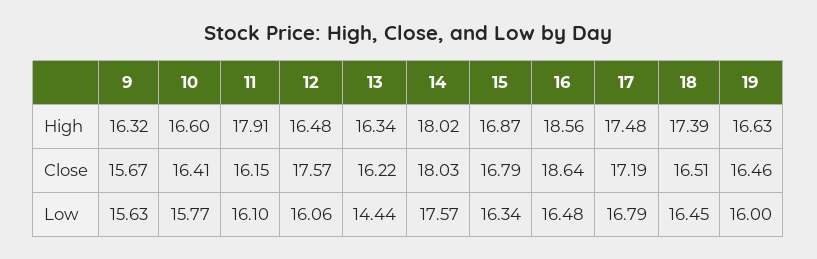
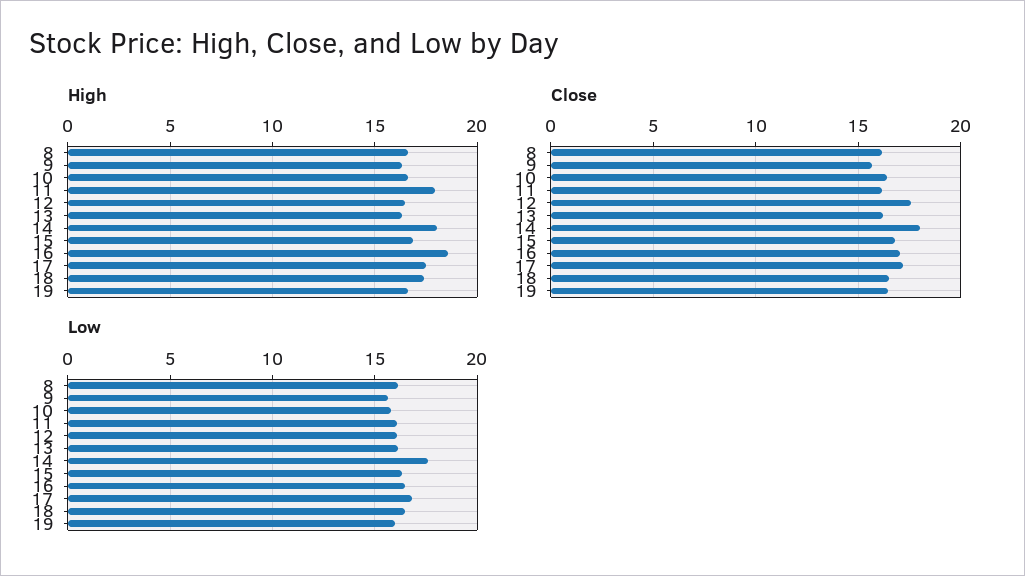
Close, 16: 18.64 -> 17
Low, 13: 14.44 -> 16
High, 8: none -> 16.5
Close, 8: none -> 16
Low, 8: none -> 16

